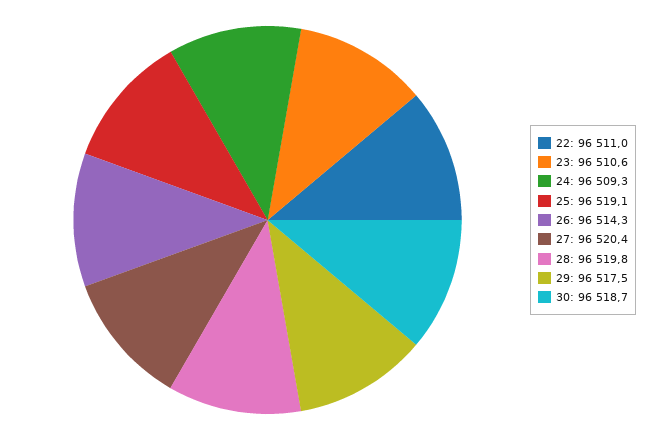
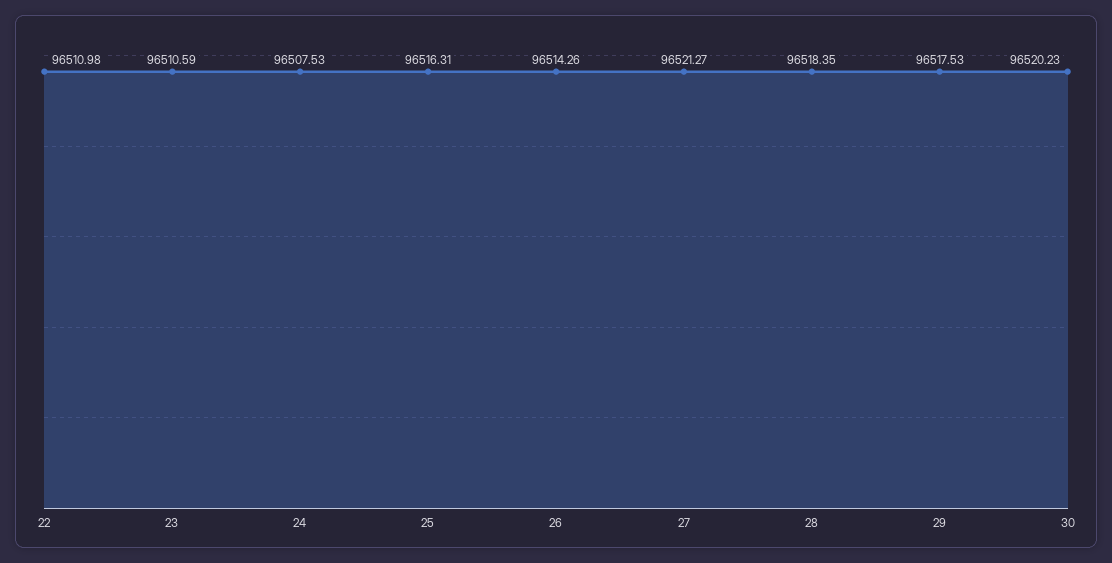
24: 96509.3 -> 96507.53
25: 96519.1 -> 96516.31
27: 96520.4 -> 96521.27
28: 96519.8 -> 96518.35
30: 96518.7 -> 96520.23

